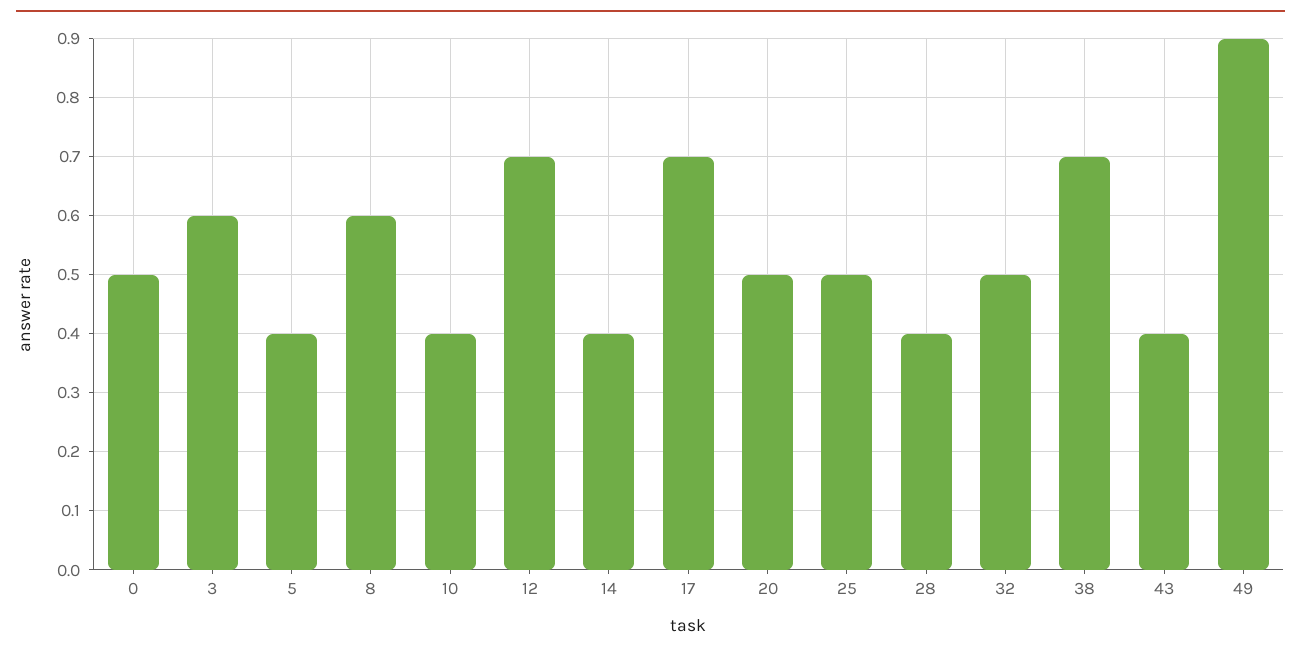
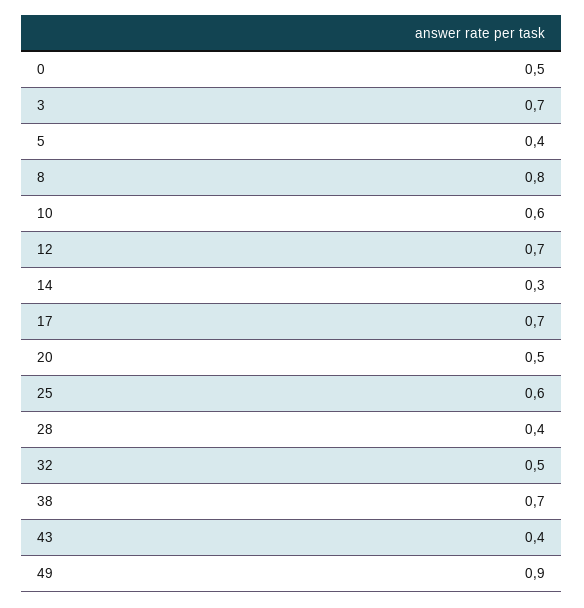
3: 0.6 -> 0.7
8: 0.6 -> 0.8
10: 0.4 -> 0.6
14: 0.4 -> 0.3
25: 0.5 -> 0.6

